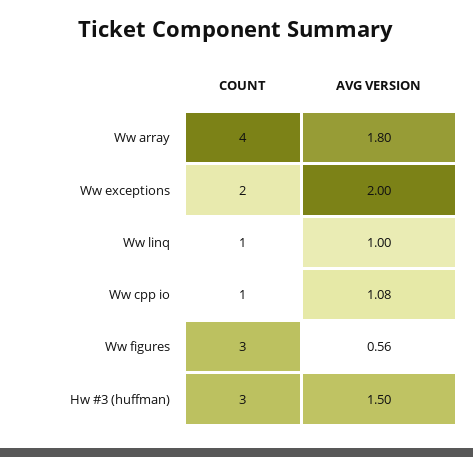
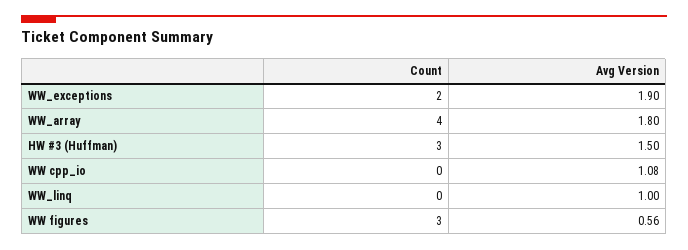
AVG VERSION, Ww exceptions: 2 -> 1.9
COUNT, Ww linq: 1 -> 0
COUNT, Ww cpp io: 1 -> 0

